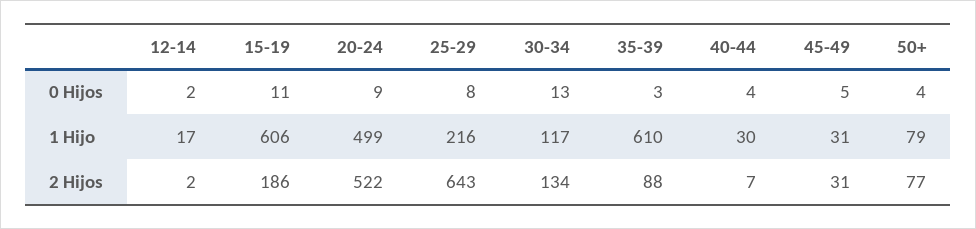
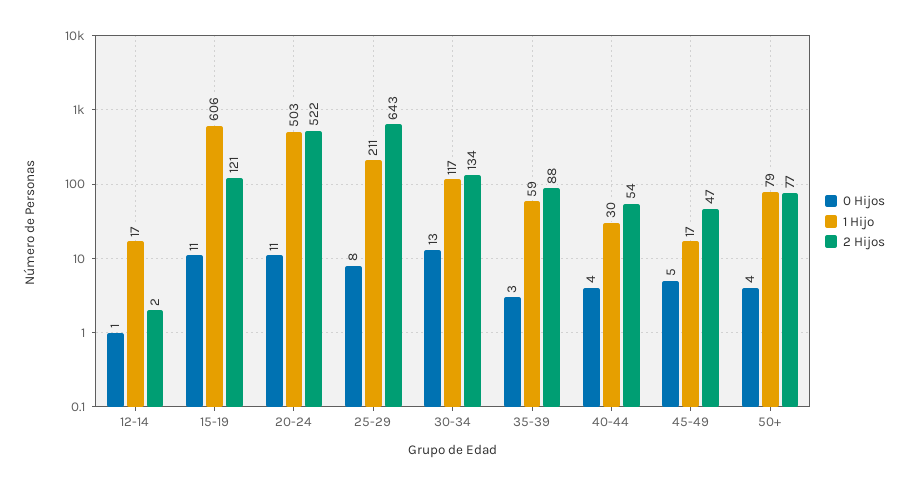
0 Hijos, 12-14: 2 -> 1
0 Hijos, 20-24: 9 -> 11
1 Hijo, 20-24: 499 -> 503
1 Hijo, 25-29: 216 -> 211
1 Hijo, 35-39: 610 -> 59
1 Hijo, 45-49: 31 -> 17
2 Hijos, 15-19: 186 -> 121
2 Hijos, 40-44: 7 -> 54
2 Hijos, 45-49: 31 -> 47

